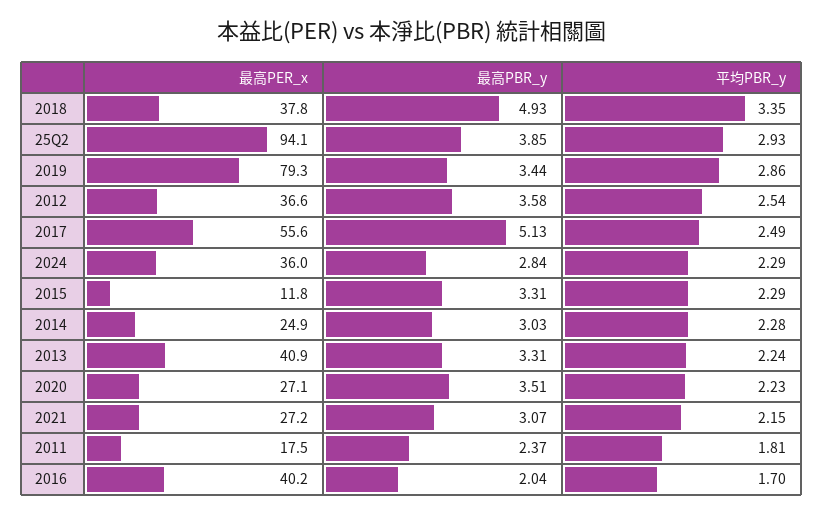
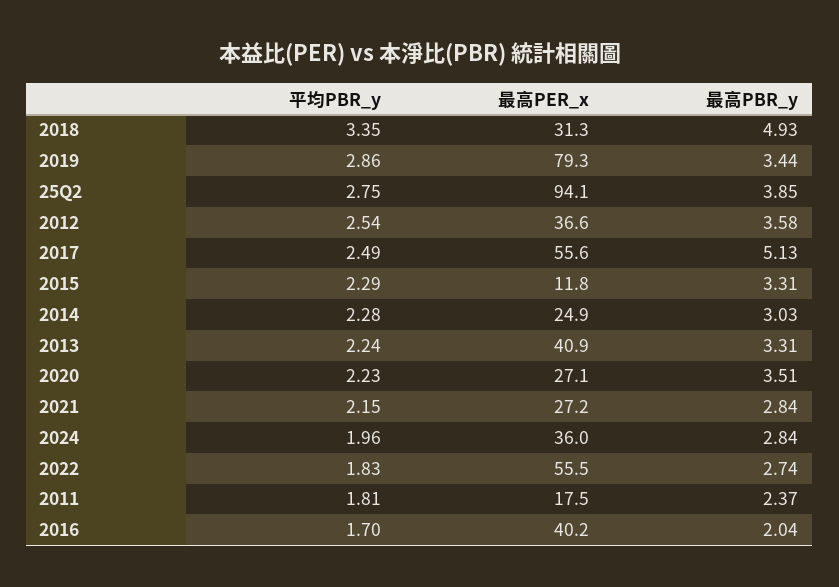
最高PER_x, 2018: 37.8 -> 31.3
平均PBR_y, 25Q2: 2.93 -> 2.75
平均PBR_y, 2024: 2.29 -> 1.96
最高PBR_y, 2021: 3.07 -> 2.84
平均PBR_y, 2022: none -> 1.83
最高PER_x, 2022: none -> 55.5
最高PBR_y, 2022: none -> 2.74

